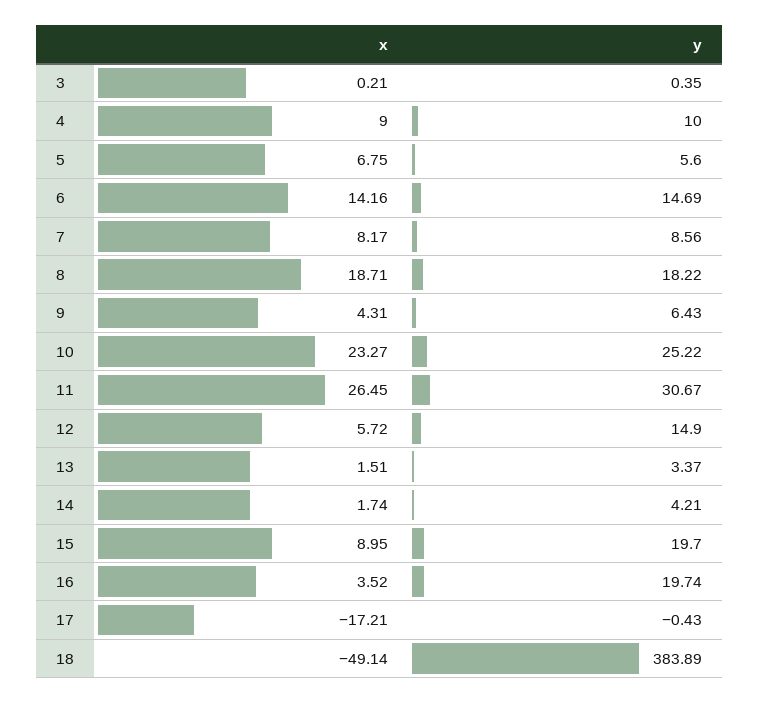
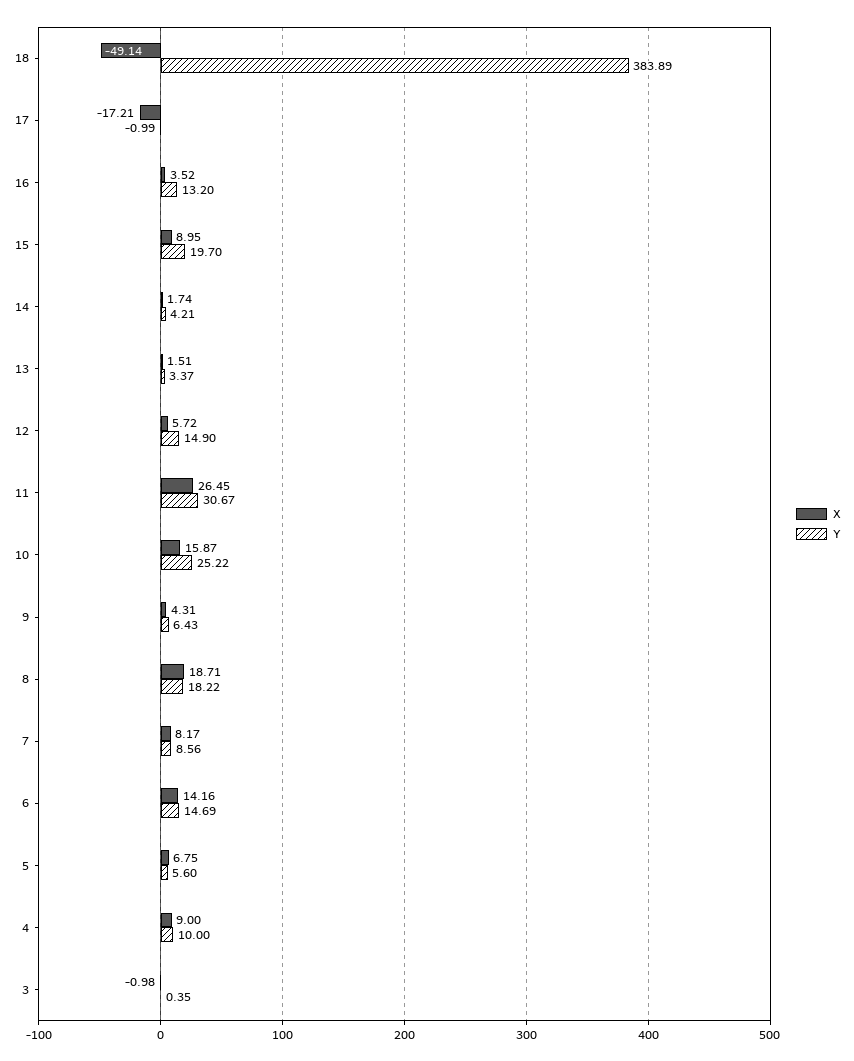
x, 3: 0.21 -> -0.98
x, 10: 23.27 -> 15.87
y, 16: 19.74 -> 13.2
y, 17: -0.43 -> -0.99

